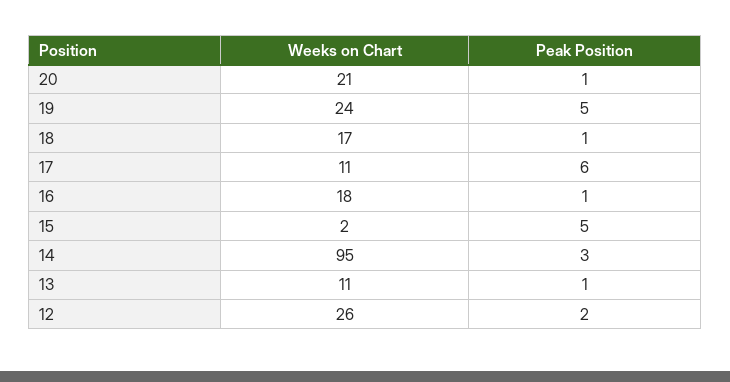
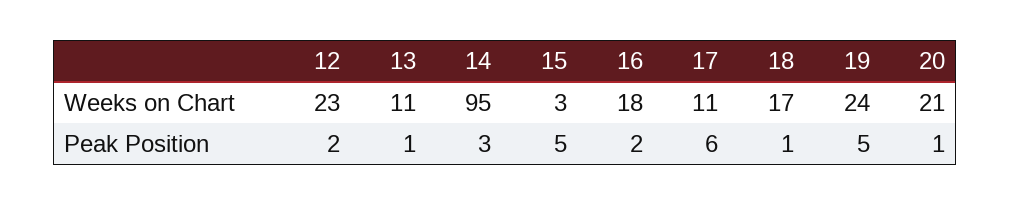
Peak Position, 16: 1 -> 2
Weeks on Chart, 15: 2 -> 3
Weeks on Chart, 12: 26 -> 23

